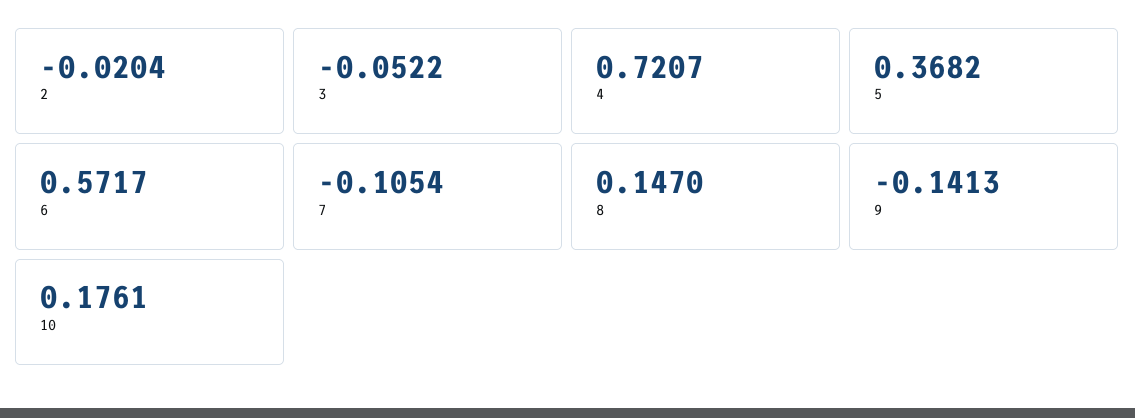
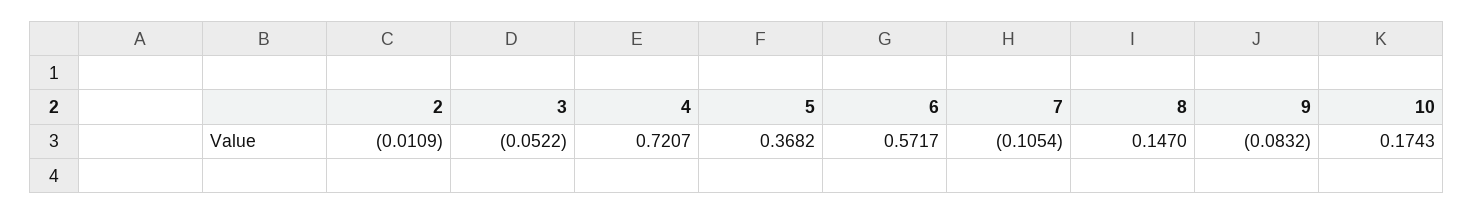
2: -0.0204 -> -0.0109
9: -0.1413 -> -0.0832
10: 0.1761 -> 0.1743

